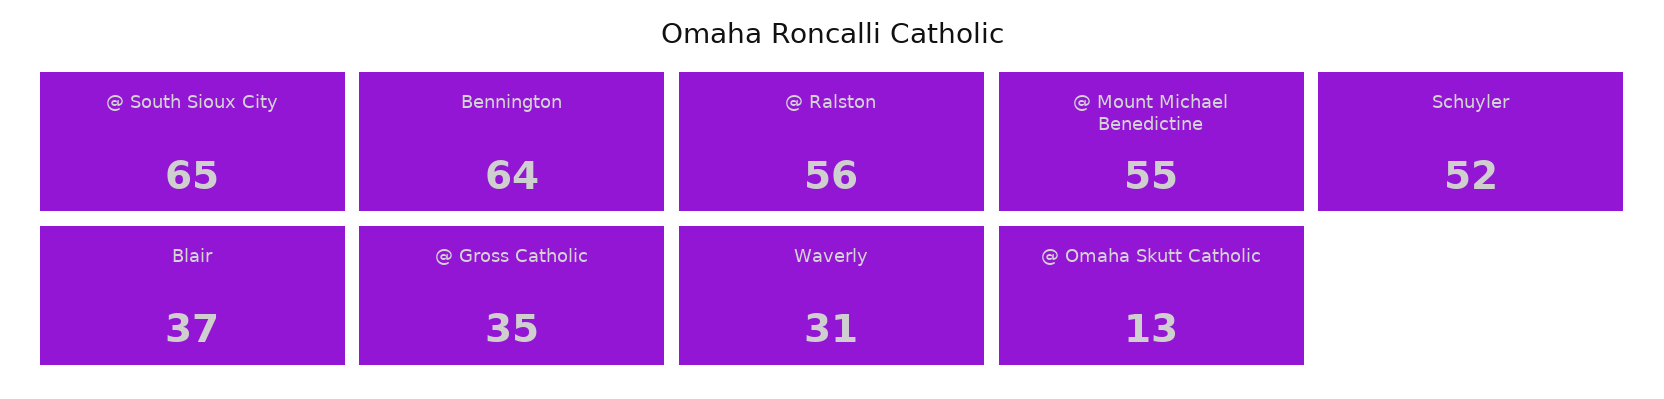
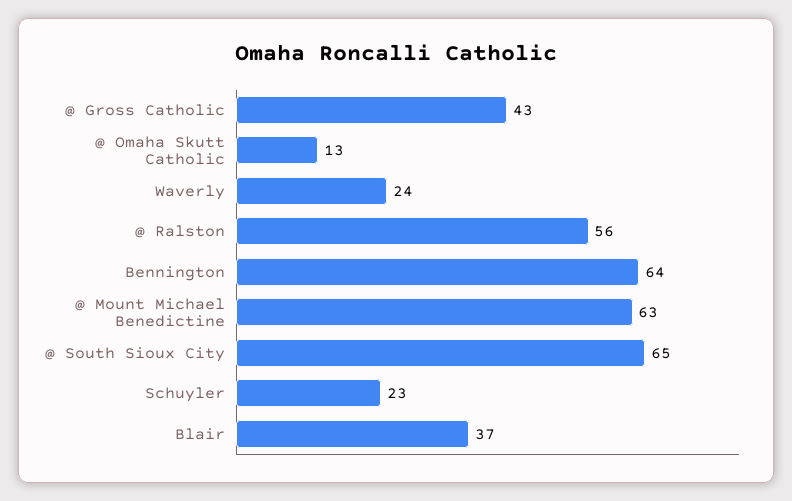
@ Mount Michael Benedictine: 55 -> 63
Schuyler: 52 -> 23
@ Gross Catholic: 35 -> 43
Waverly: 31 -> 24

